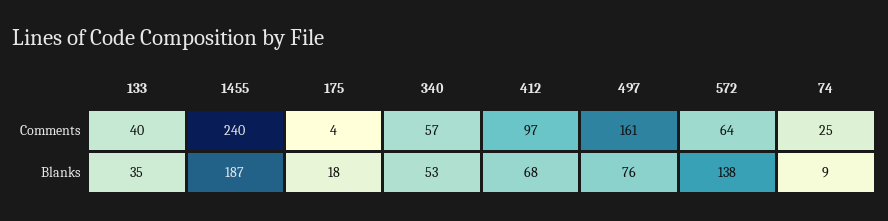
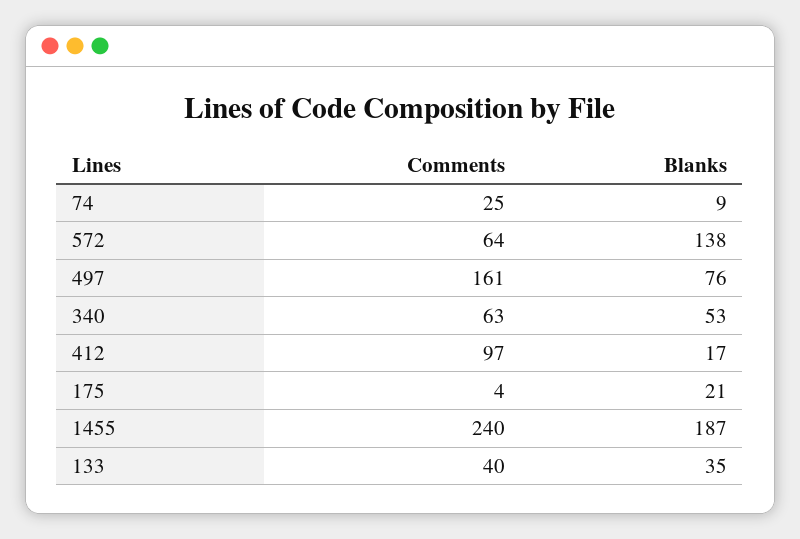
340, Comments: 57 -> 63
175, Blanks: 18 -> 21
412, Blanks: 68 -> 17

